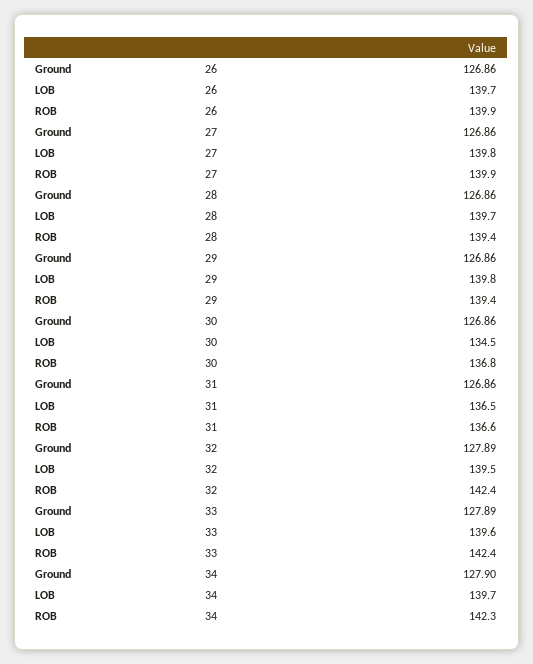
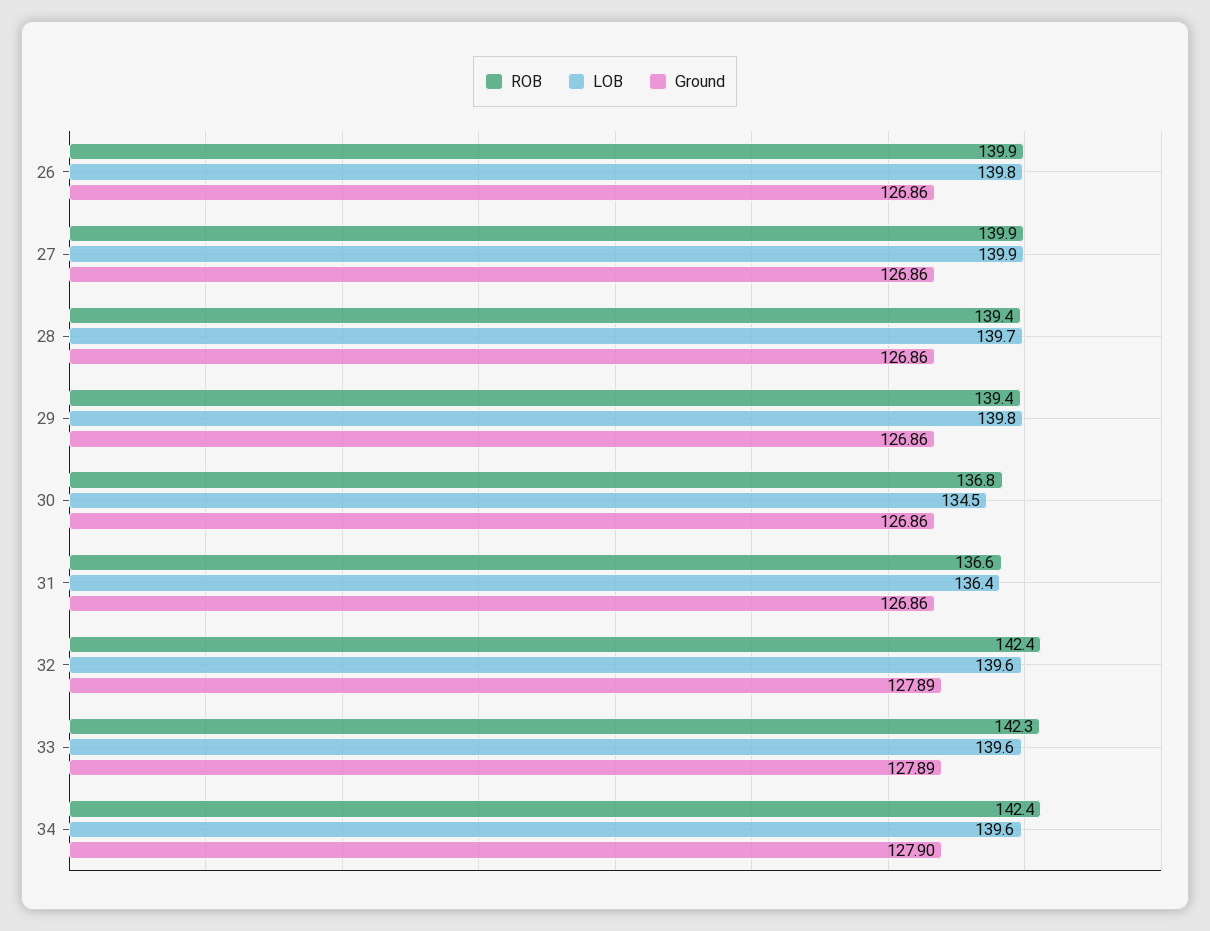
LOB, 26: 139.7 -> 139.8
LOB, 27: 139.8 -> 139.9
LOB, 31: 136.5 -> 136.4
LOB, 32: 139.5 -> 139.6
ROB, 33: 142.4 -> 142.3
LOB, 34: 139.7 -> 139.6
ROB, 34: 142.3 -> 142.4

